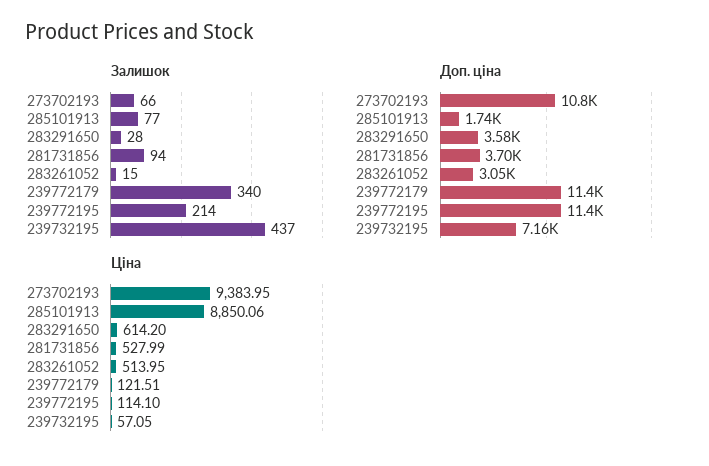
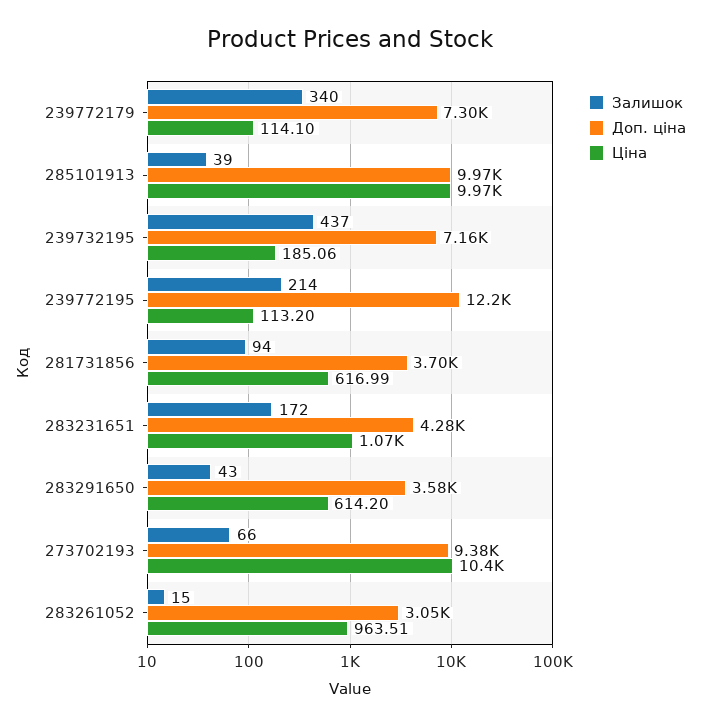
Залишок, 285101913: 77 -> 39
Залишок, 283291650: 28 -> 43
Доп. ціна, 273702193: 10800 -> 9380
Доп. ціна, 285101913: 1740 -> 9970
Доп. ціна, 239772179: 11400 -> 7300
Доп. ціна, 239772195: 11400 -> 12200
Ціна, 273702193: 9383.95 -> 10400
Ціна, 285101913: 8850.06 -> 9970
Ціна, 281731856: 527.99 -> 616.99
Ціна, 283261052: 513.95 -> 963.51
Ціна, 239772179: 121.51 -> 114.1
Ціна, 239772195: 114.1 -> 113.2
Ціна, 239732195: 57.05 -> 185.06
Залишок, 283231651: none -> 172
Доп. ціна, 283231651: none -> 4280
Ціна, 283231651: none -> 1070

